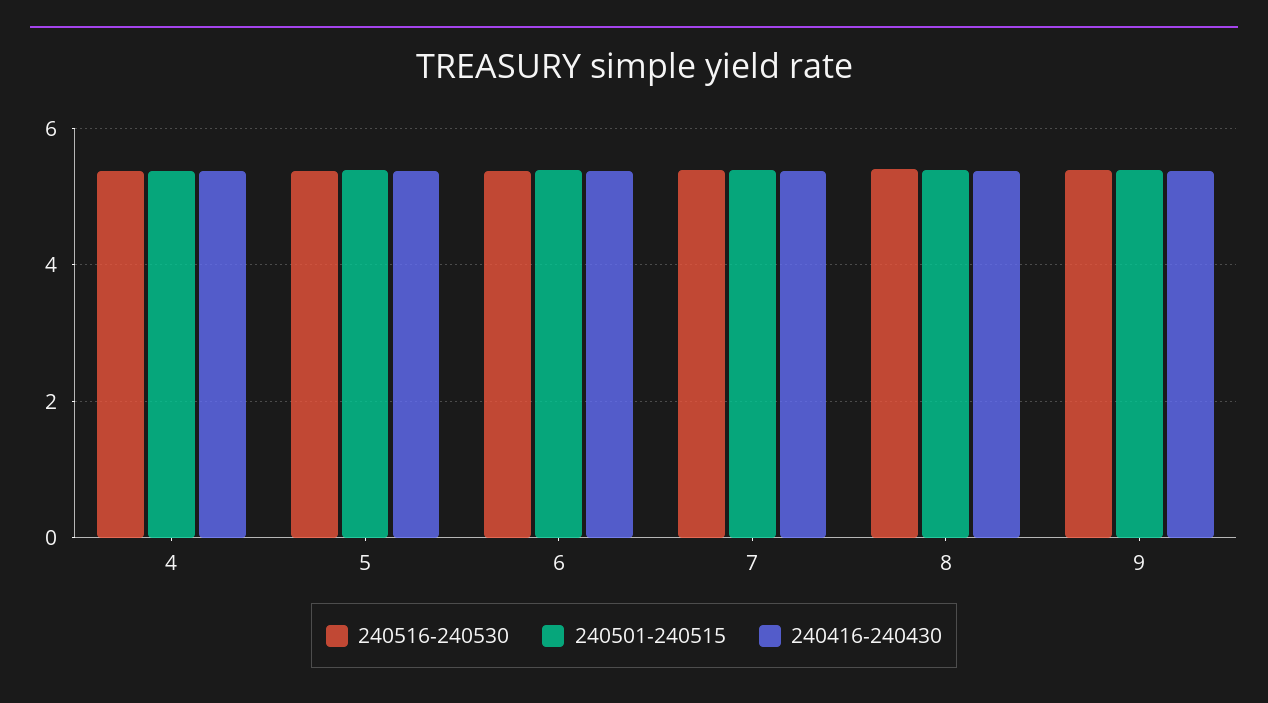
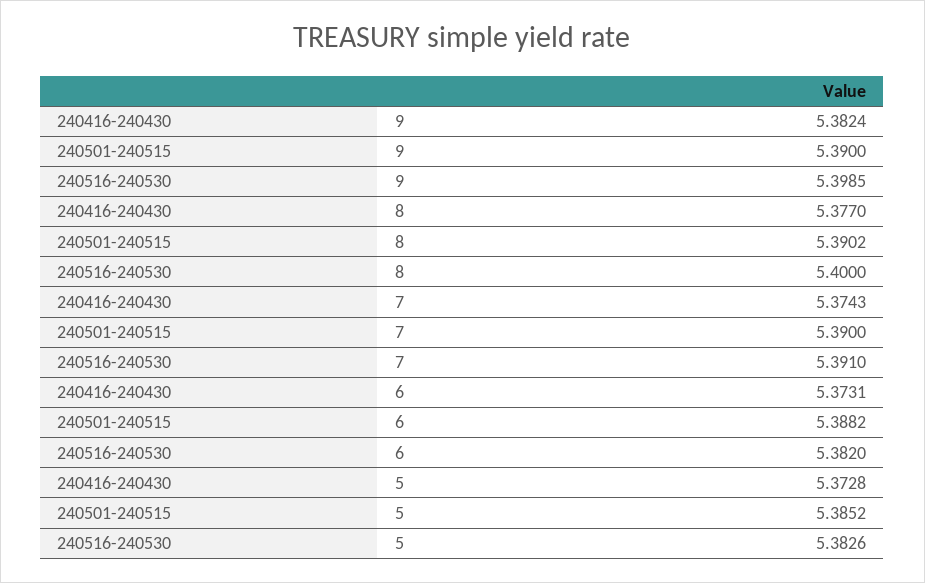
240516-240530, 4: 5.4 -> none
240501-240515, 4: 5.4 -> none
240416-240430, 4: 5.4 -> none

